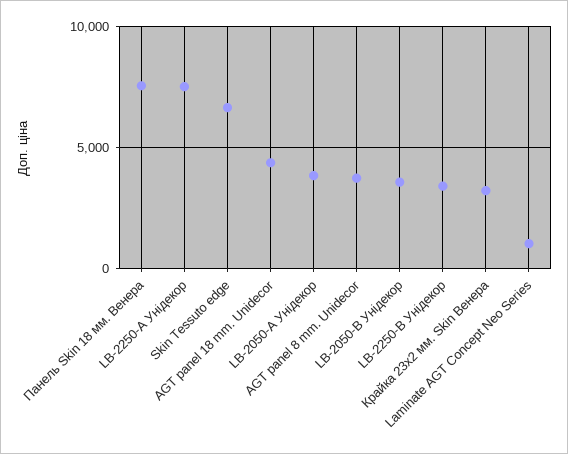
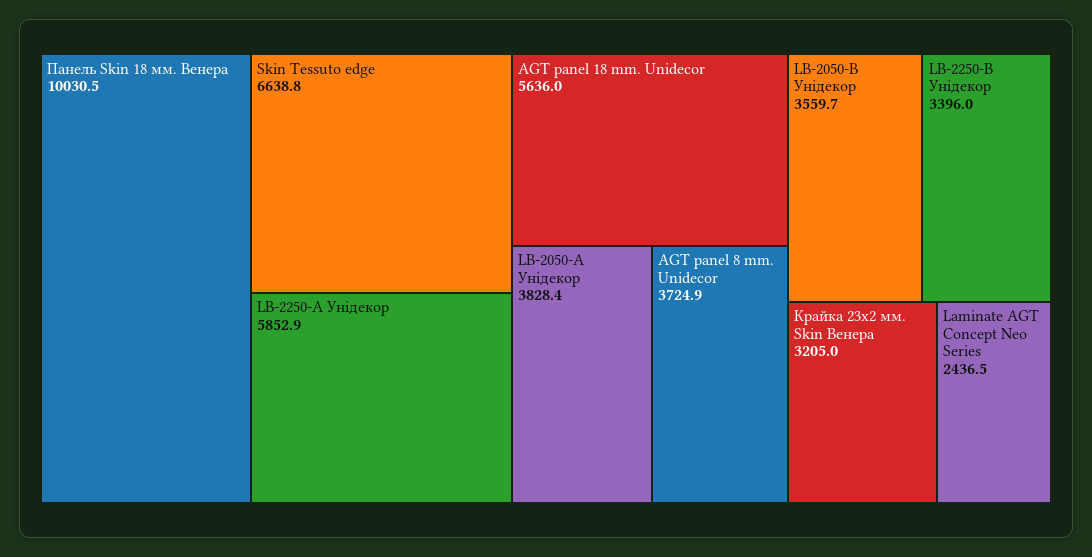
Панель Skin 18 мм. Венера: 7500 -> 10030.5
LB-2250-А Унідекор: 7500 -> 5852.9
AGT panel 18 mm. Unidecor: 4500 -> 5636
Laminate AGT Concept Neo Series: 1000 -> 2436.5

